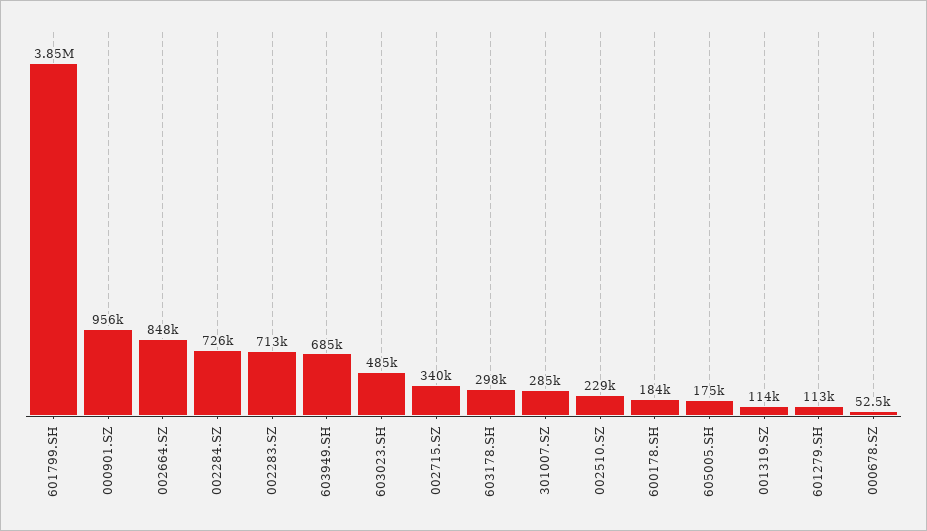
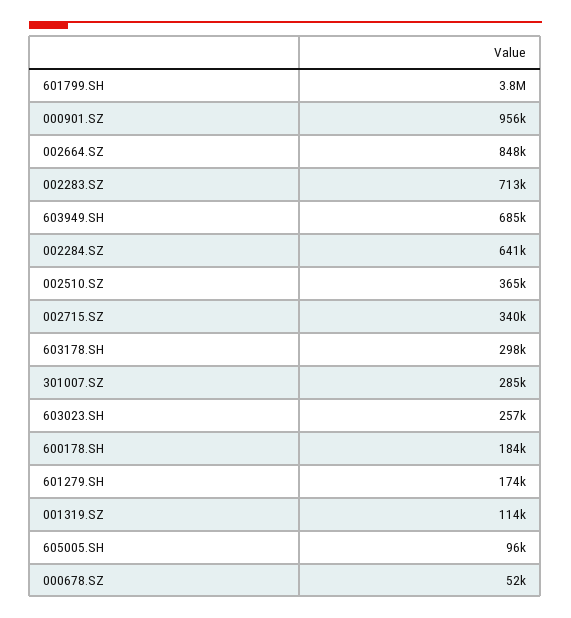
002284.SZ: 726000 -> 641000
603023.SH: 485000 -> 257000
002510.SZ: 229000 -> 365000
605005.SH: 175000 -> 96000
601279.SH: 113000 -> 174000

